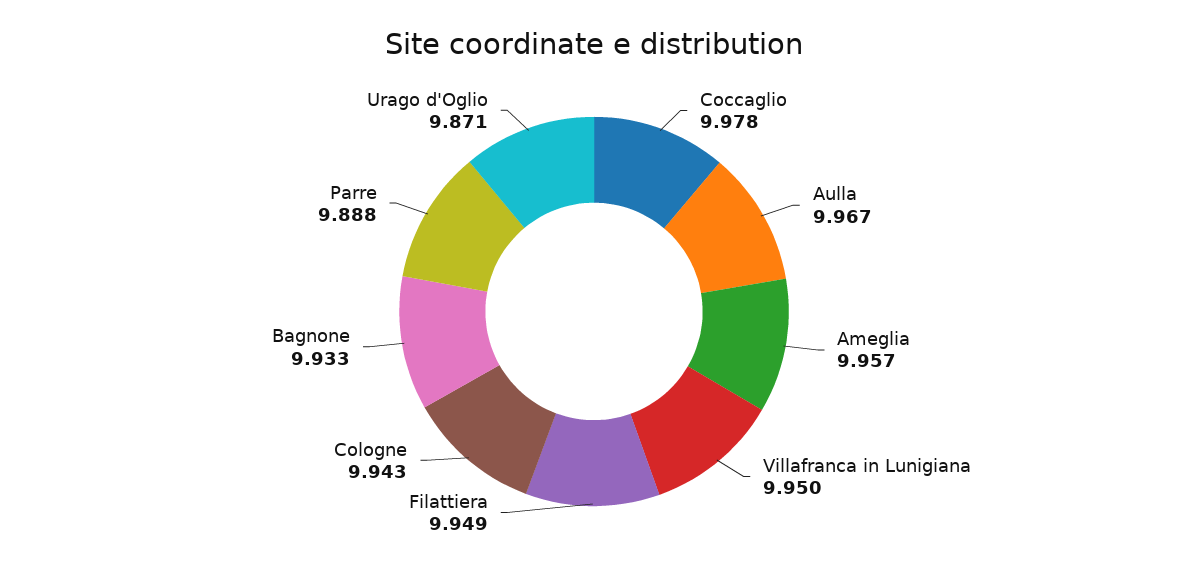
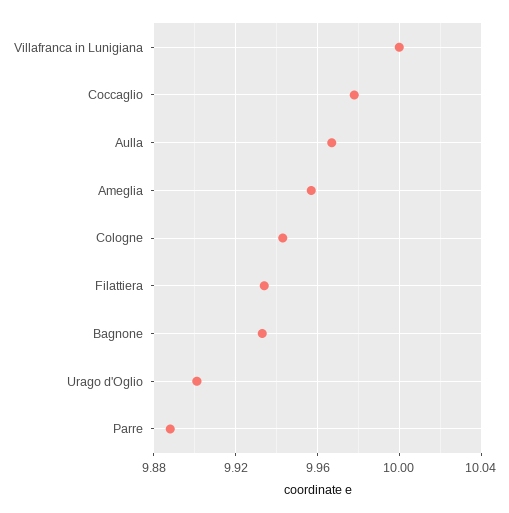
Villafranca in Lunigiana: 9.95 -> 10
Filattiera: 9.949 -> 9.935
Urago d'Oglio: 9.871 -> 9.9

